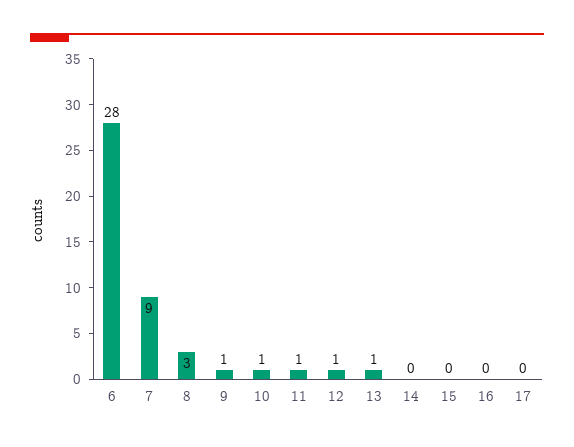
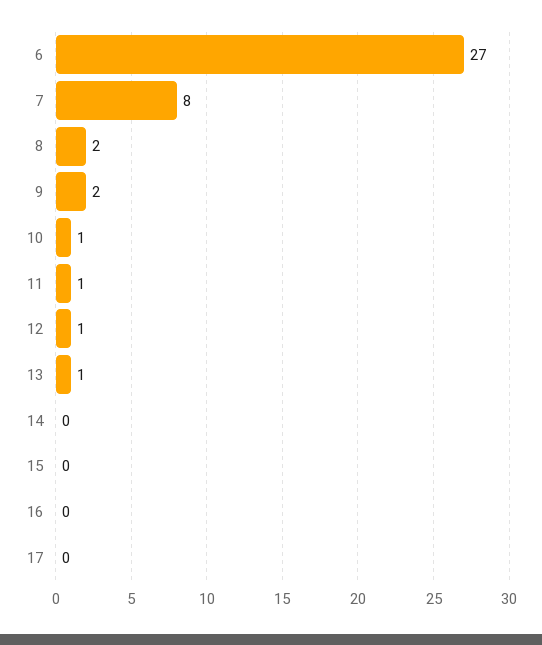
6: 28 -> 27
7: 9 -> 8
8: 3 -> 2
9: 1 -> 2

